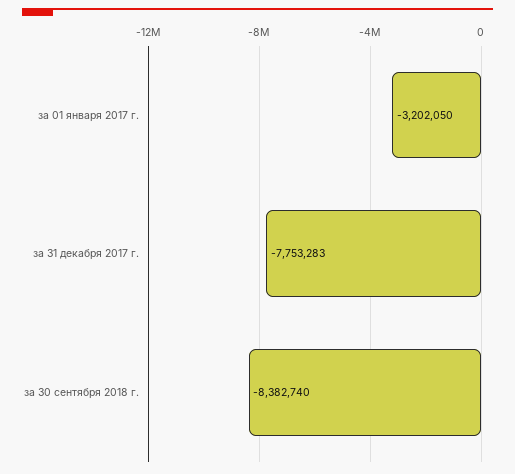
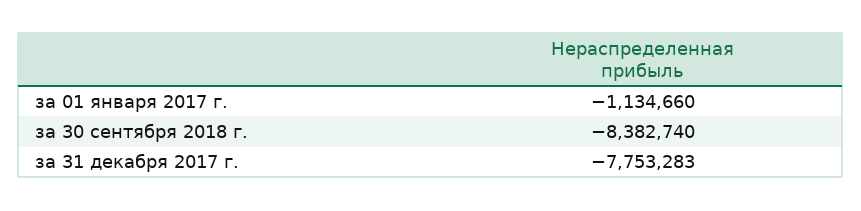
за 01 января 2017 г.: -3202050 -> -1134660

